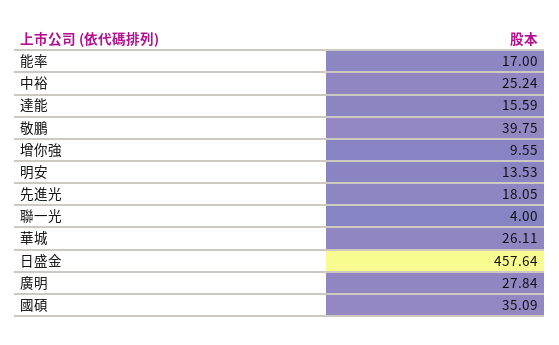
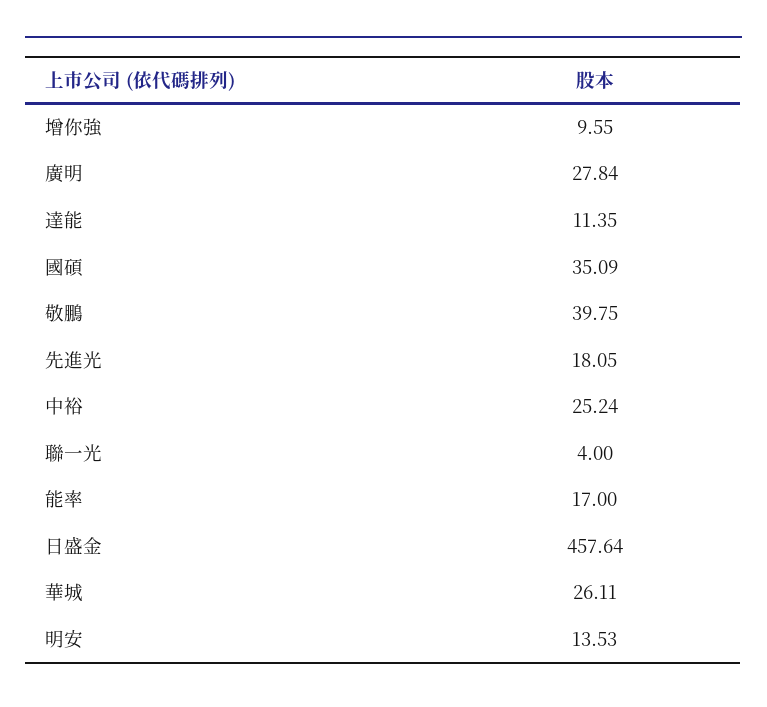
達能: 15.59 -> 11.35

